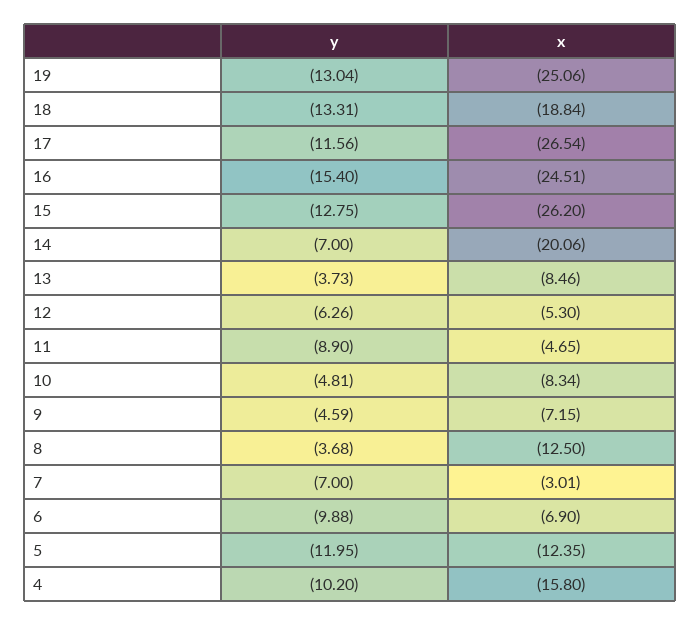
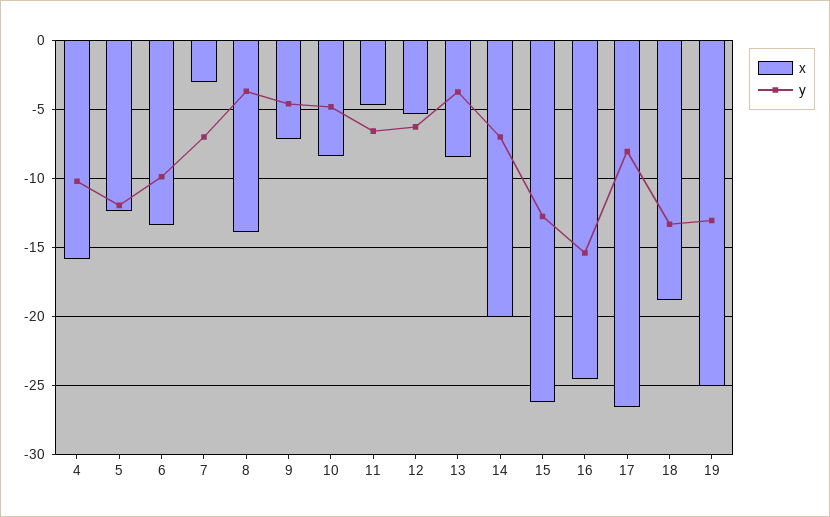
y, 17: -11.56 -> -8
y, 11: -8.9 -> -6.5
x, 8: -12.5 -> -14
x, 6: -6.9 -> -13.5

